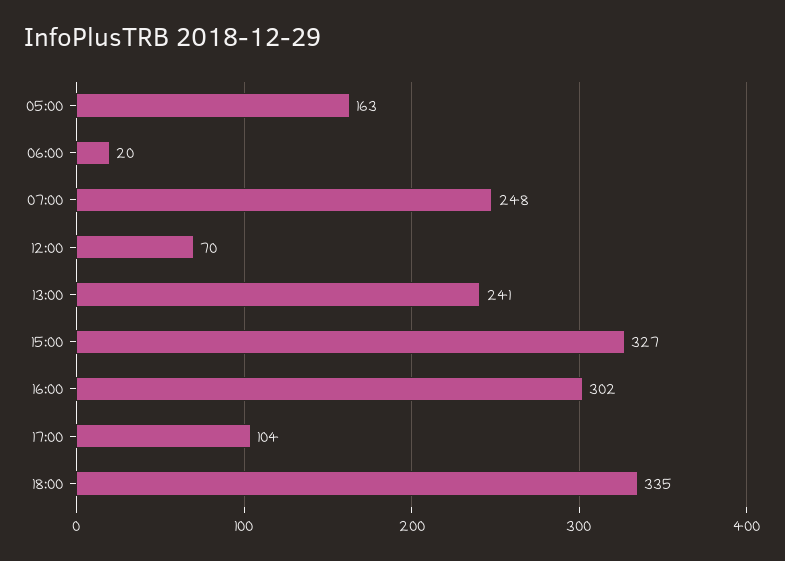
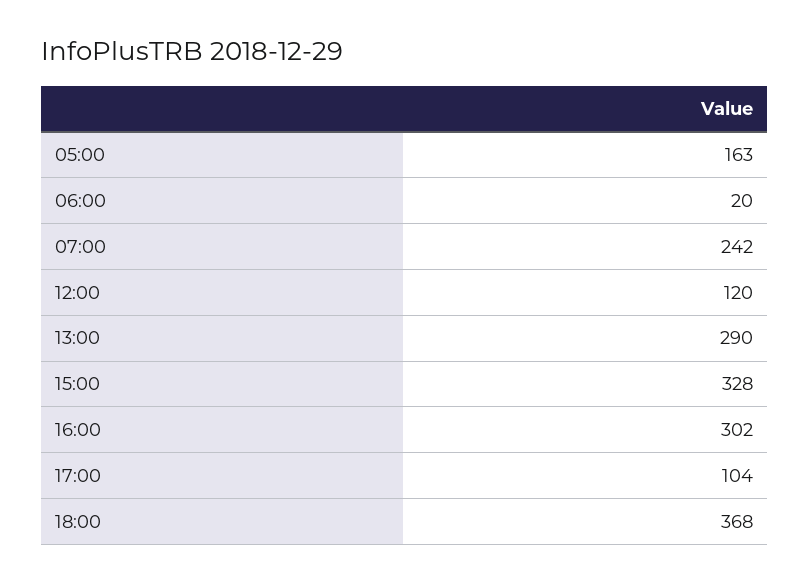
07:00: 248 -> 242
12:00: 70 -> 120
13:00: 241 -> 290
15:00: 327 -> 328
18:00: 335 -> 368

